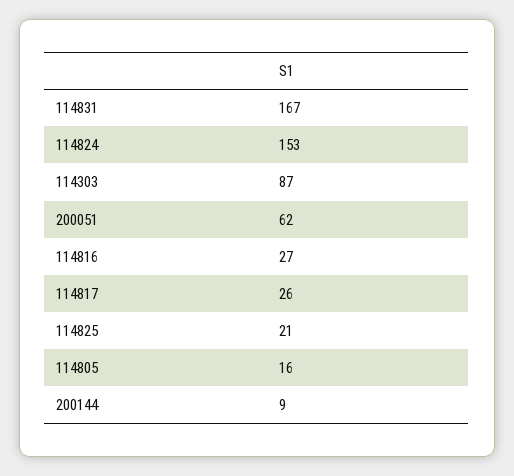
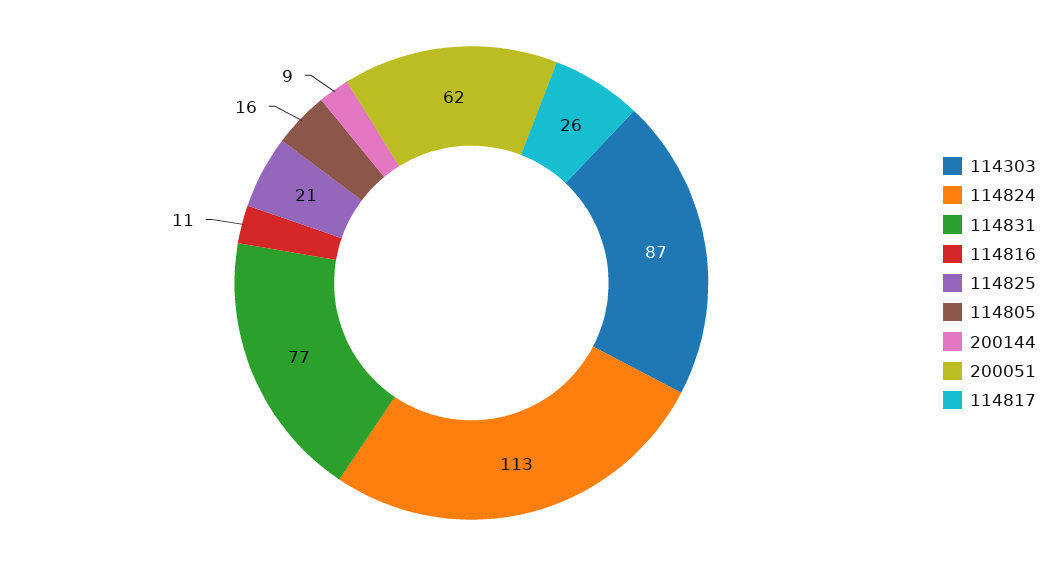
114831: 167 -> 77
114824: 153 -> 113
114816: 27 -> 11

